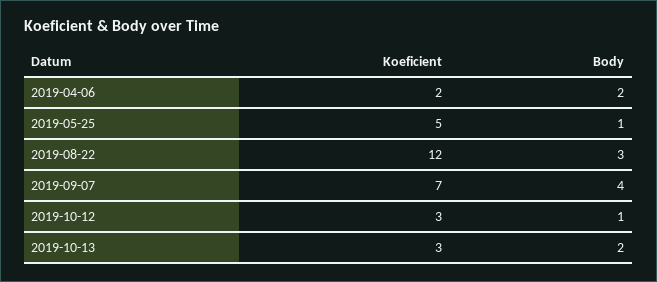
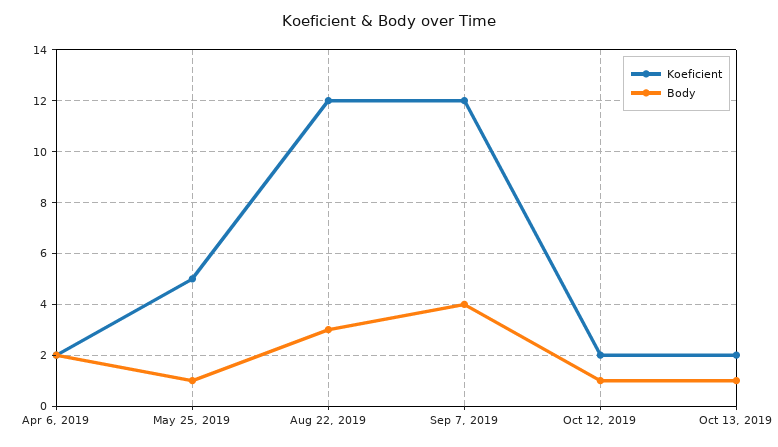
Koeficient, 2019-09-07: 7 -> 12
Koeficient, 2019-10-12: 3 -> 2
Koeficient, 2019-10-13: 3 -> 2
Body, 2019-10-13: 2 -> 1

